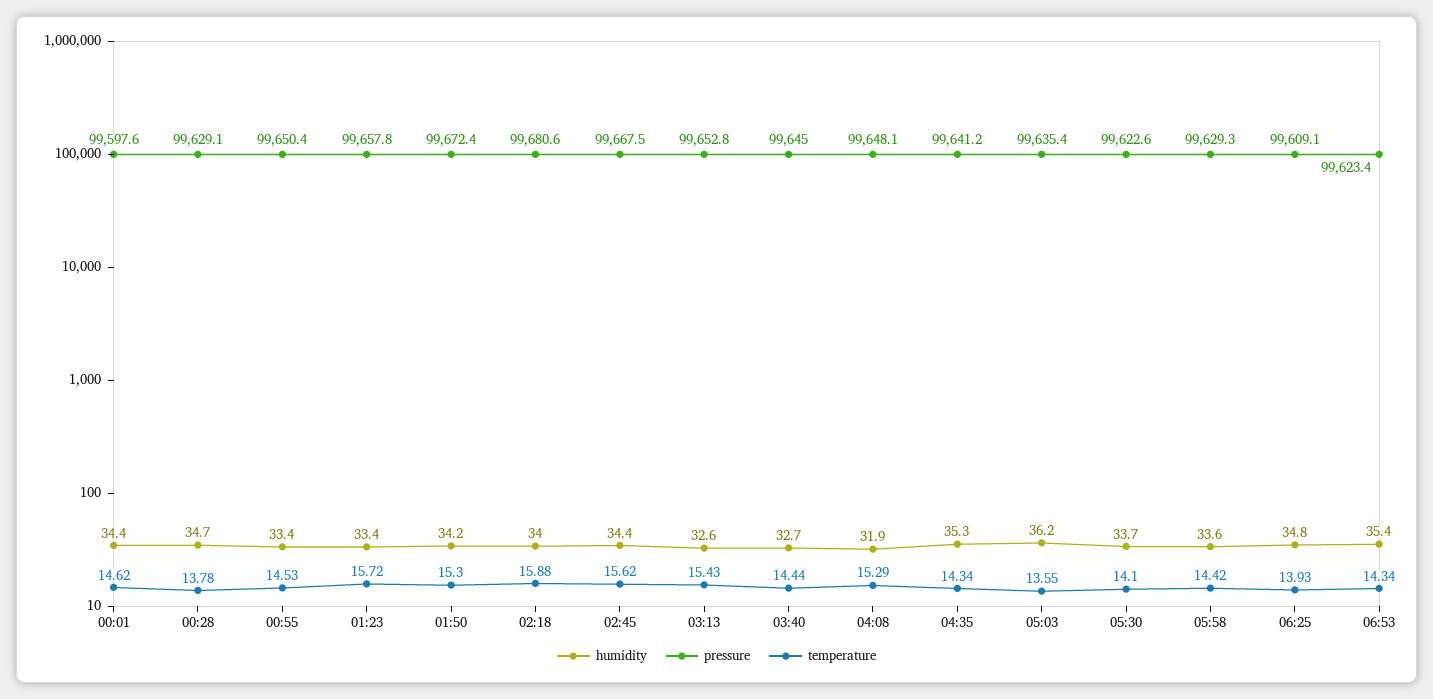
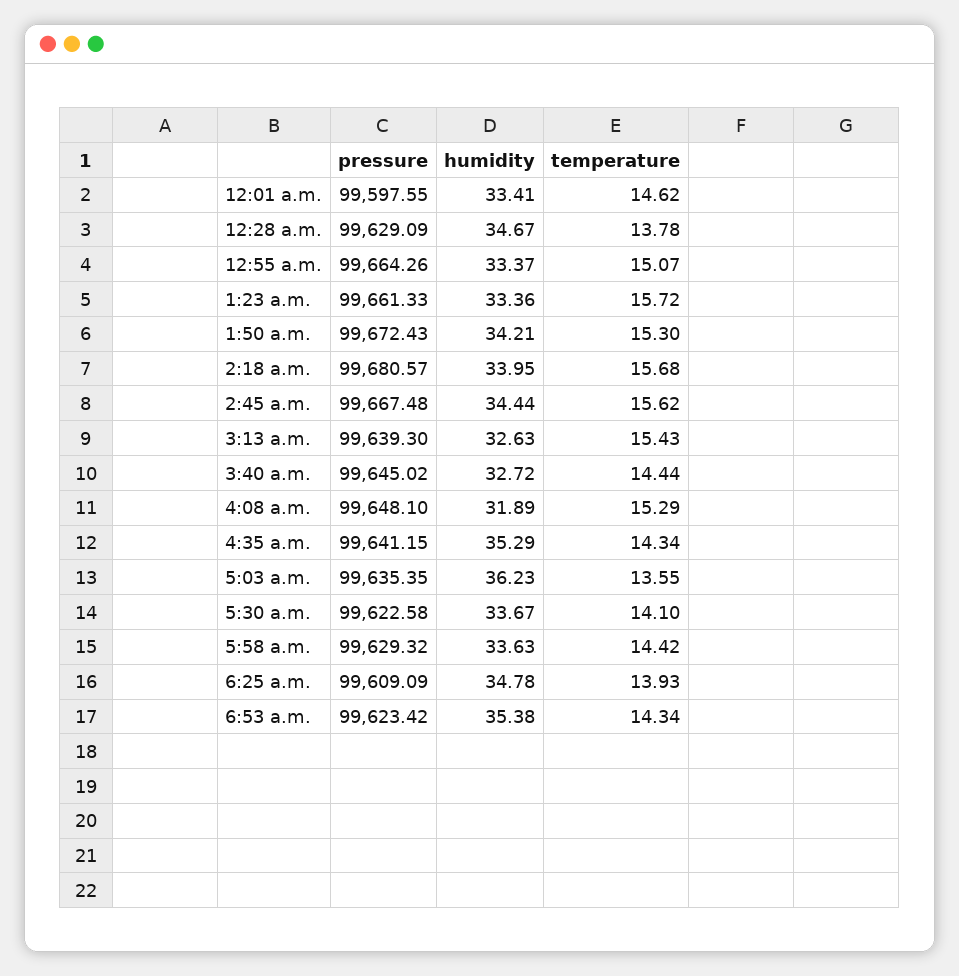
humidity, 00:01: 34.4 -> 33.41
pressure, 00:55: 99650.4 -> 99664.26
temperature, 00:55: 14.53 -> 15.07
pressure, 01:23: 99657.8 -> 99661.33
temperature, 02:18: 15.88 -> 15.68
pressure, 03:13: 99652.8 -> 99639.3

